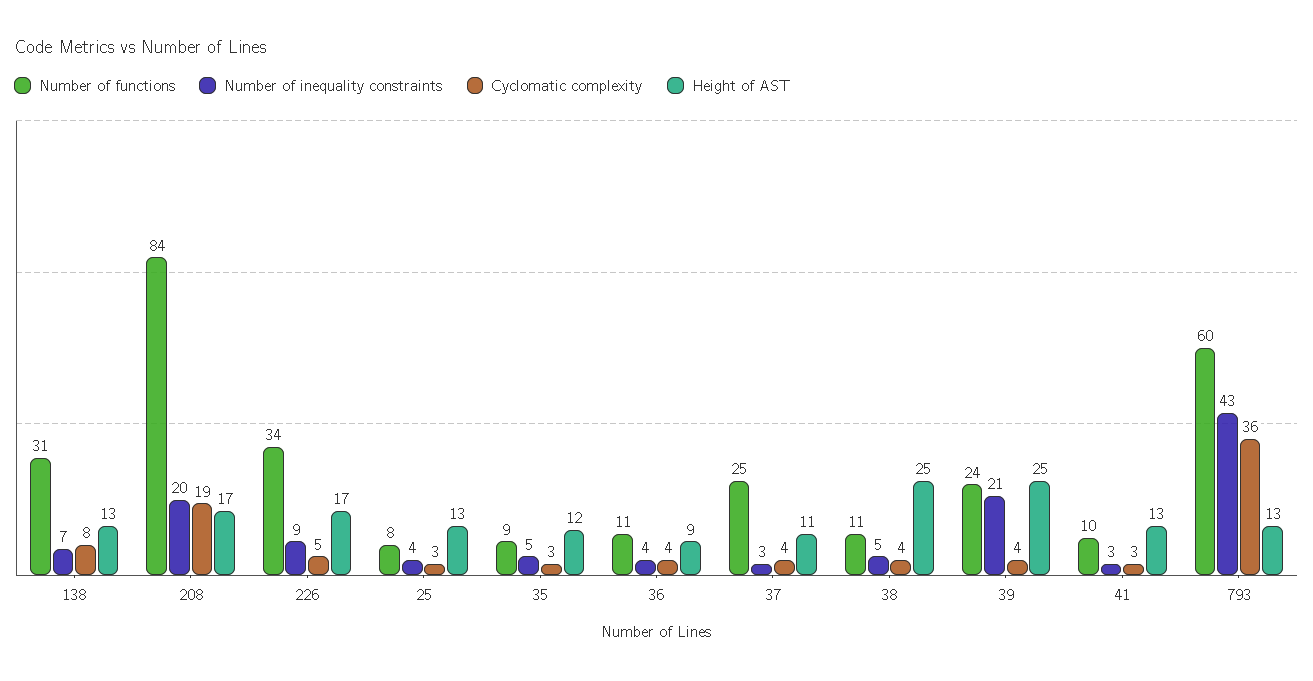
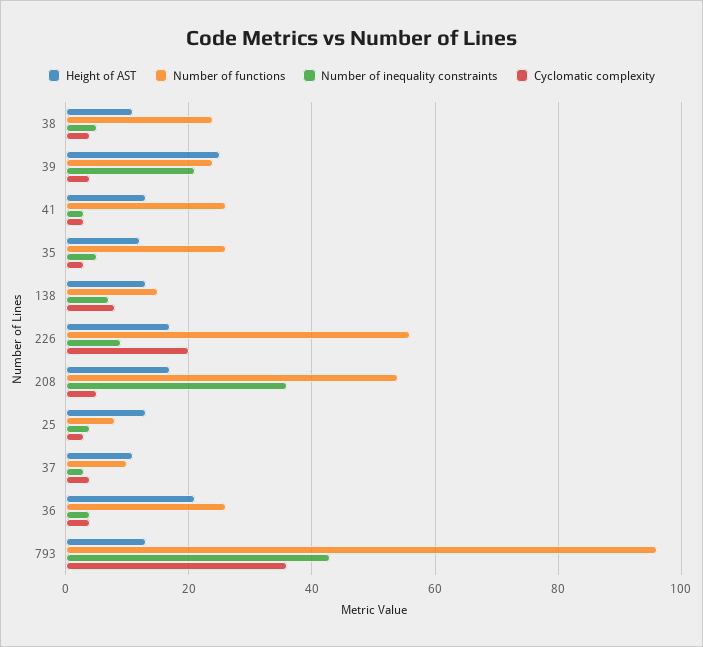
Number of functions, 138: 31 -> 15
Number of functions, 208: 84 -> 55
Number of inequality constraints, 208: 20 -> 35
Cyclomatic complexity, 208: 19 -> 5
Number of functions, 226: 34 -> 55
Cyclomatic complexity, 226: 5 -> 20
Number of functions, 35: 9 -> 25
Number of functions, 36: 11 -> 25
Height of AST, 36: 9 -> 20
Number of functions, 37: 25 -> 10
Number of functions, 38: 11 -> 25
Height of AST, 38: 25 -> 10
Number of functions, 41: 10 -> 25
Number of functions, 793: 60 -> 95

